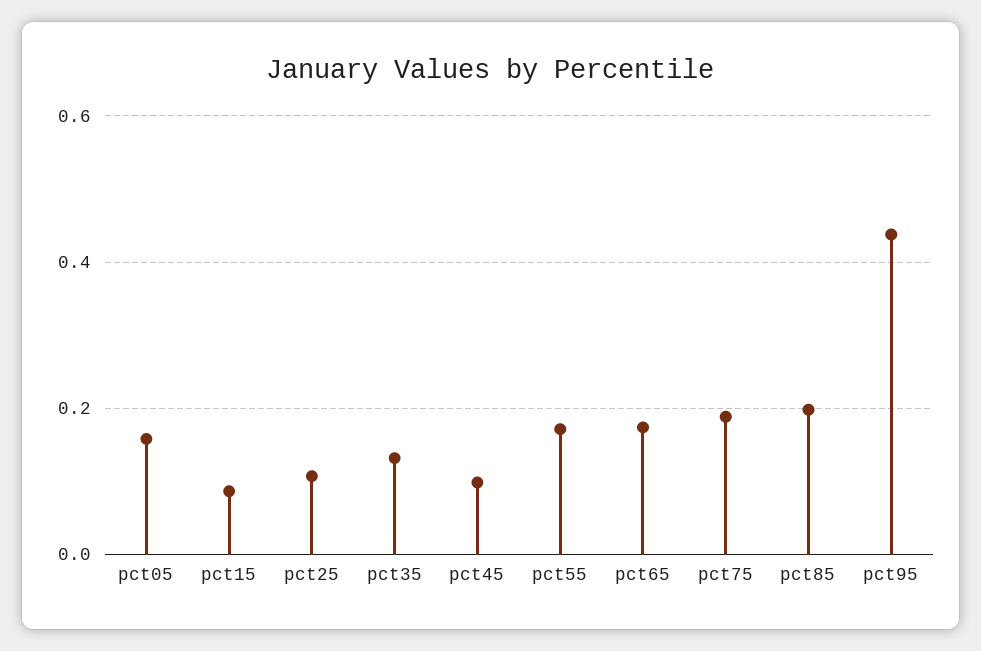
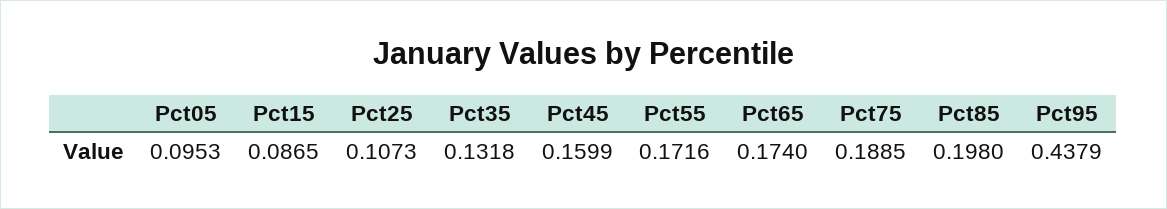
pct05: 0.16 -> 0.0953
pct45: 0.1 -> 0.1599

